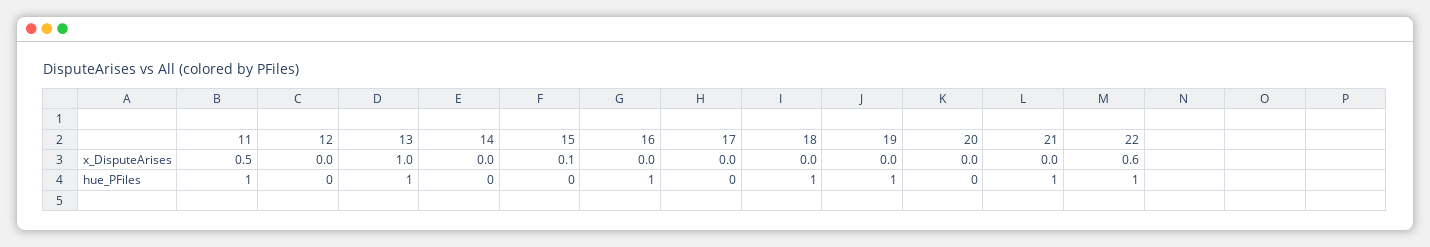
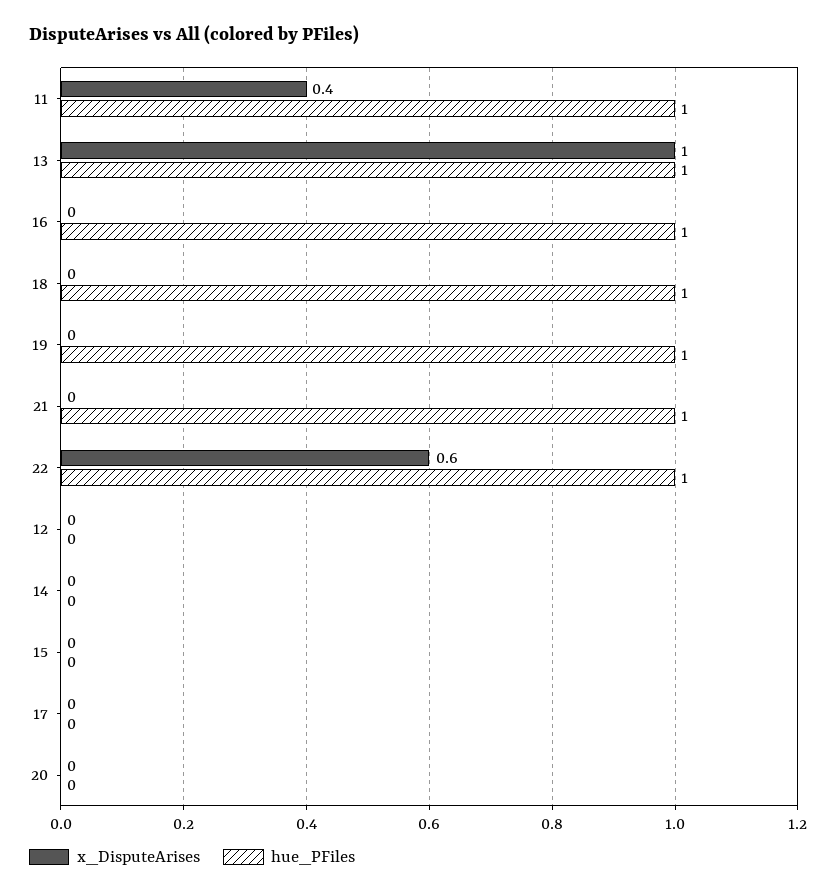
x_DisputeArises, 11: 0.5 -> 0.4
x_DisputeArises, 15: 0.1 -> 0

